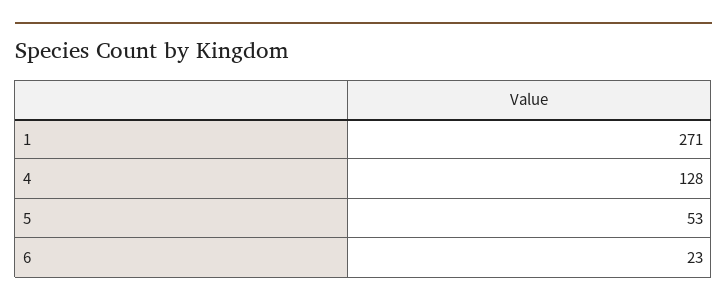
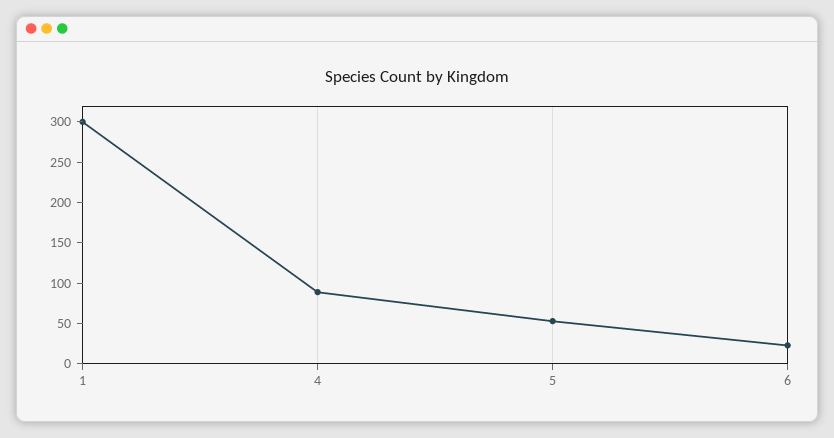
1: 271 -> 300
4: 128 -> 90

